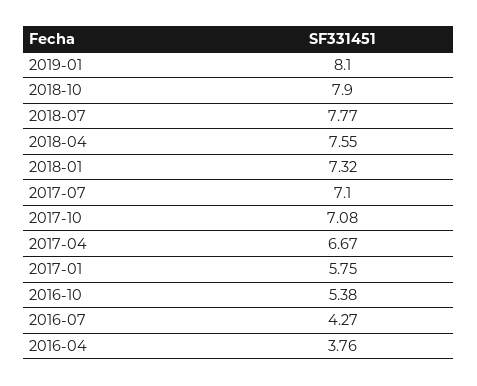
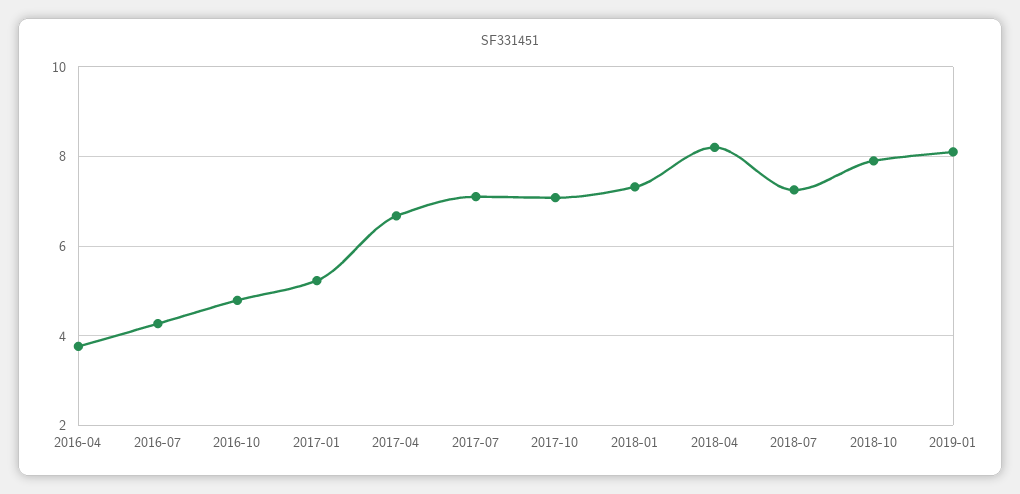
2018-07: 7.77 -> 7.2
2018-04: 7.55 -> 8.2
2017-01: 5.75 -> 5.2
2016-10: 5.38 -> 4.8

